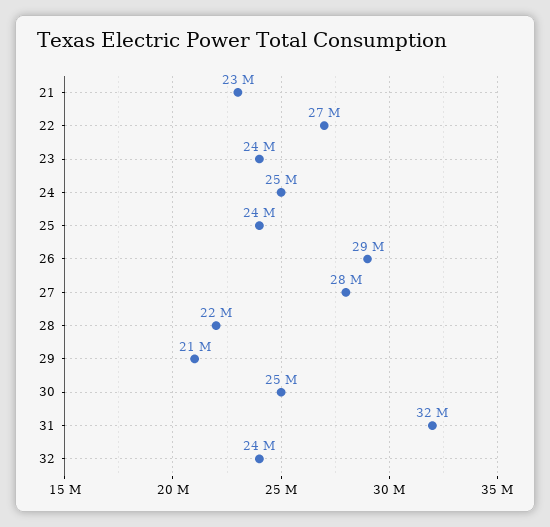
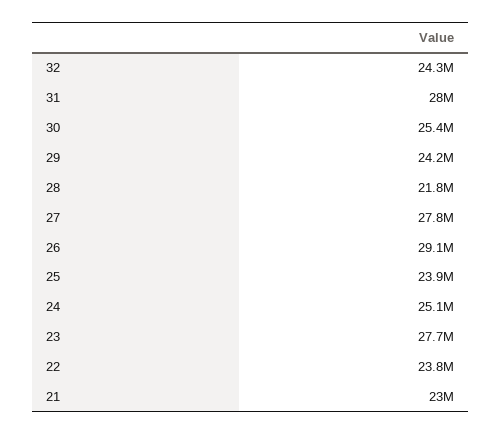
22: 27000000 -> 23800000
23: 24000000 -> 27700000
29: 21000000 -> 24200000
31: 32000000 -> 28000000

